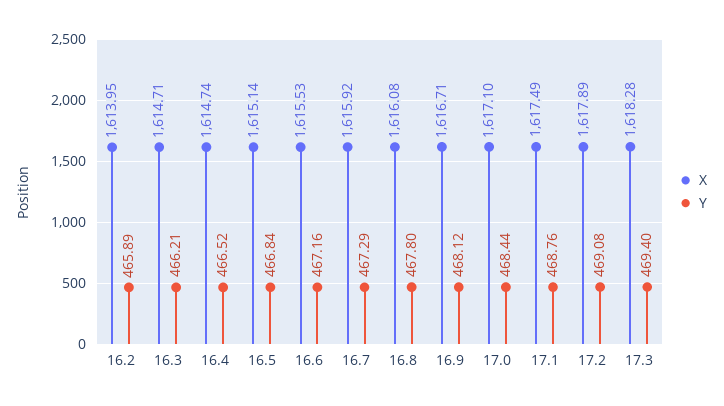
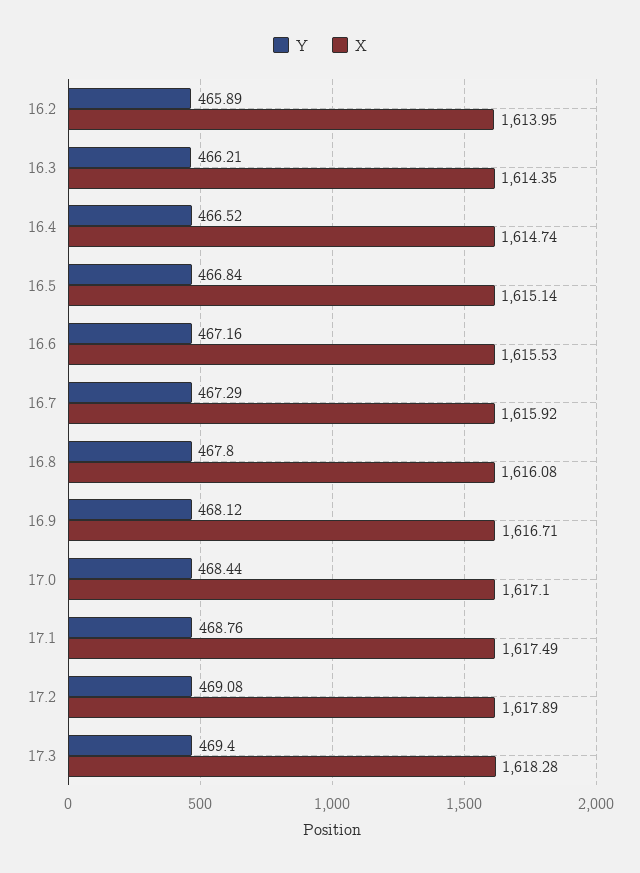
X, 16.3: 1614.71 -> 1614.35

